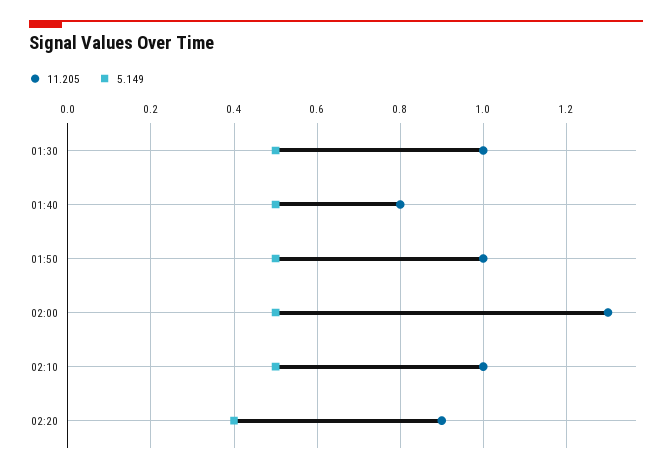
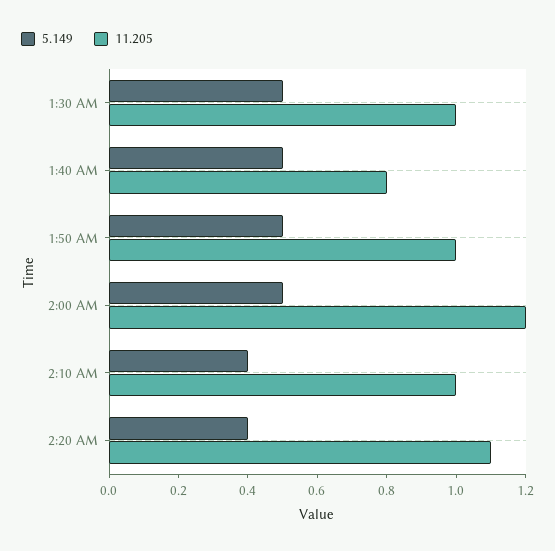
11.205, 02:00: 1.3 -> 1.2
5.149, 02:10: 0.5 -> 0.4
11.205, 02:20: 0.9 -> 1.1

